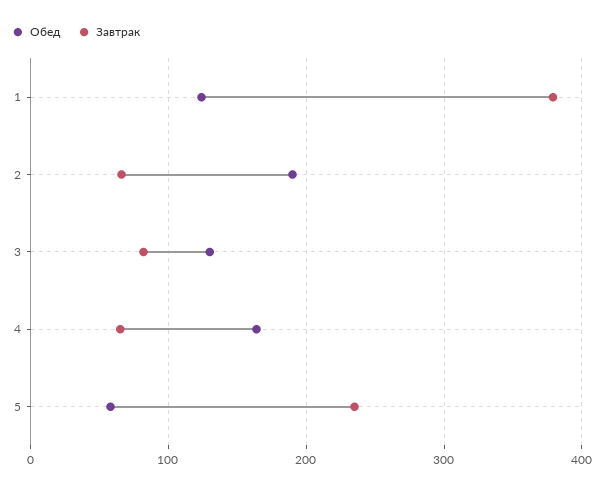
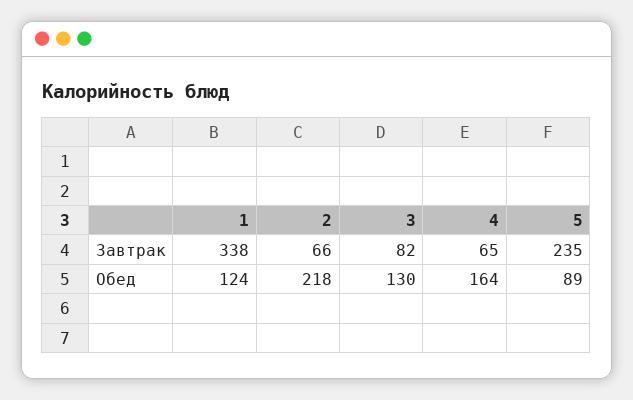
Завтрак, 1: 380 -> 338
Обед, 2: 190 -> 218
Обед, 5: 60 -> 89

